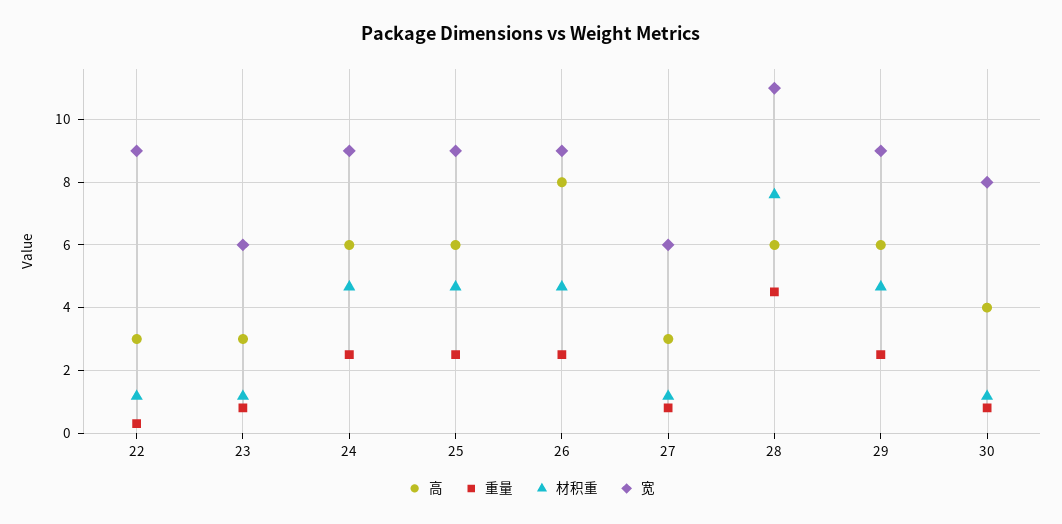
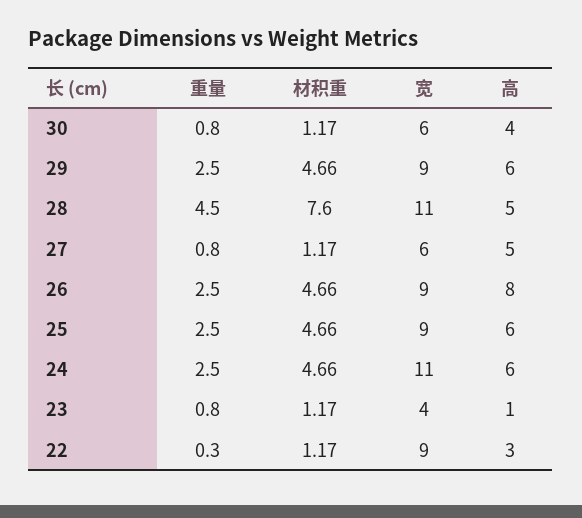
高, 23: 3 -> 1
宽, 23: 6 -> 4
宽, 24: 9 -> 11
高, 27: 3 -> 5
高, 28: 6 -> 5
宽, 30: 8 -> 6

